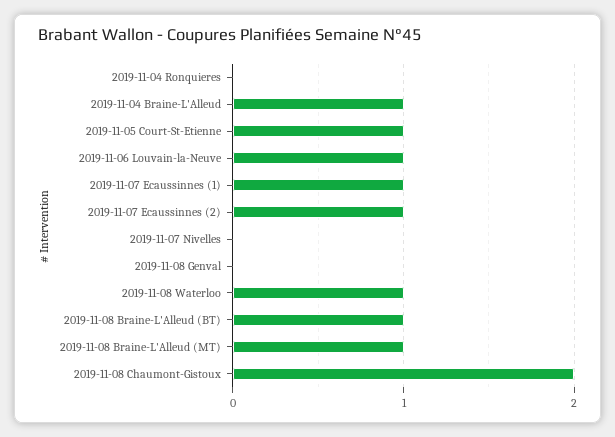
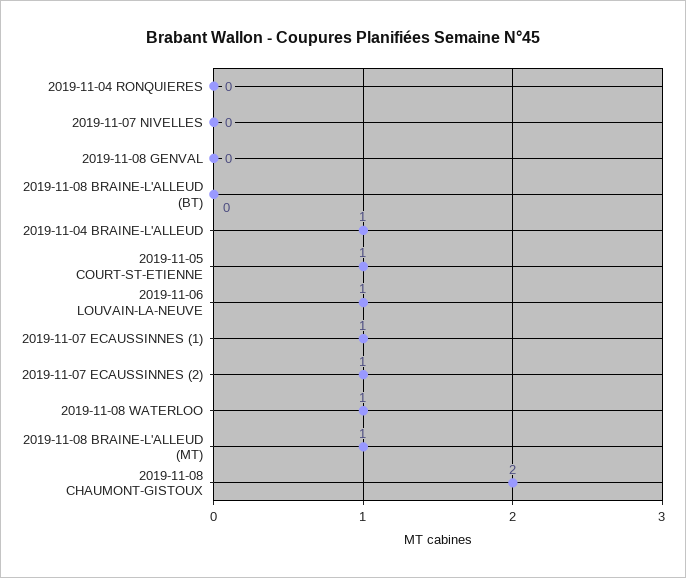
2019-11-08 Braine-L'Alleud (BT): 1 -> 0

